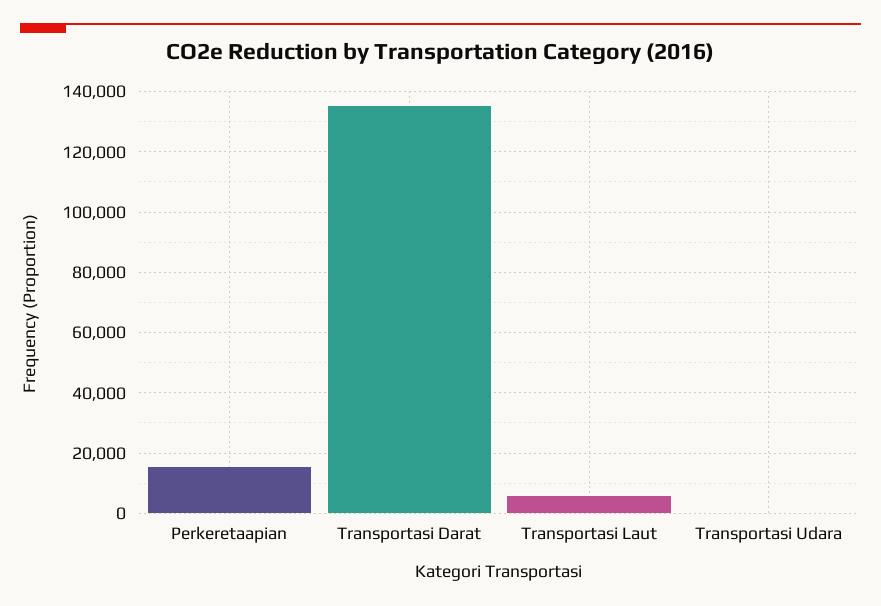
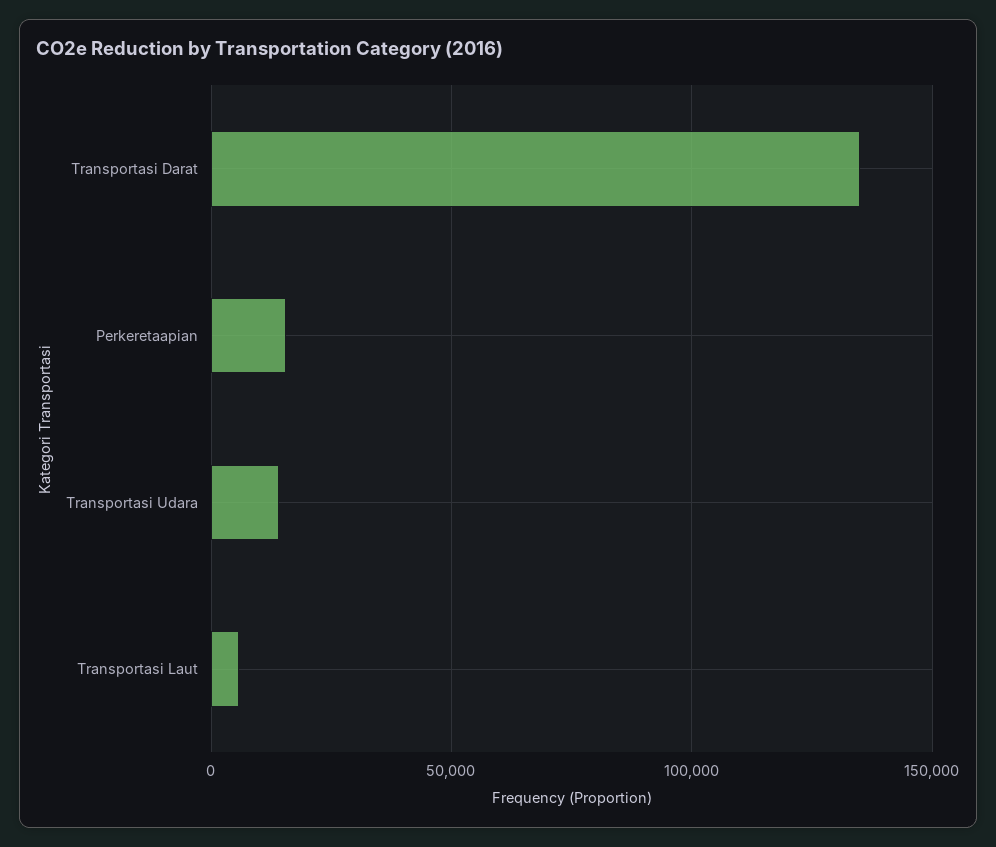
Transportasi Udara: 0 -> 15000

